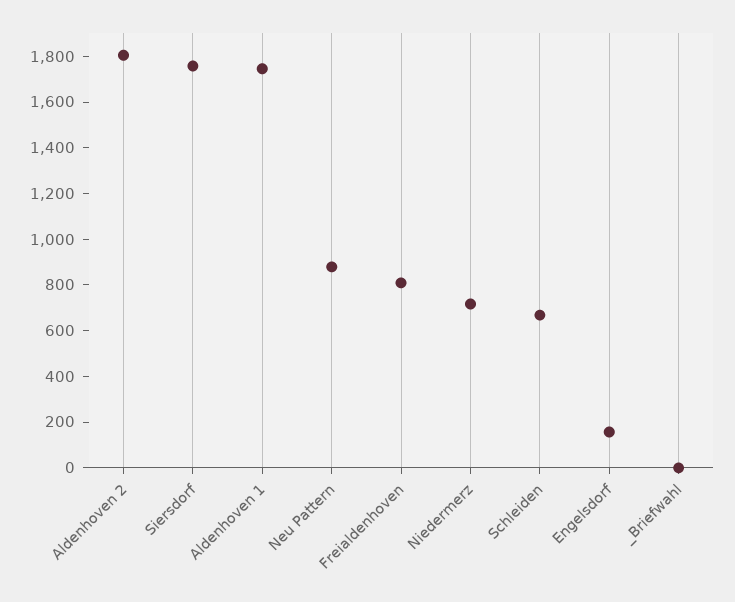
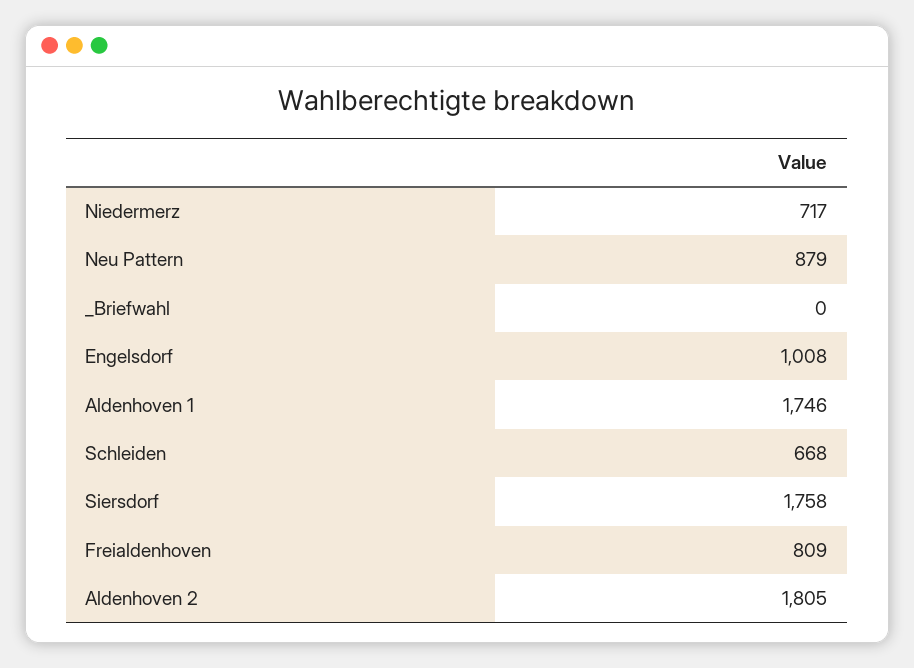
Engelsdorf: 150 -> 1008

